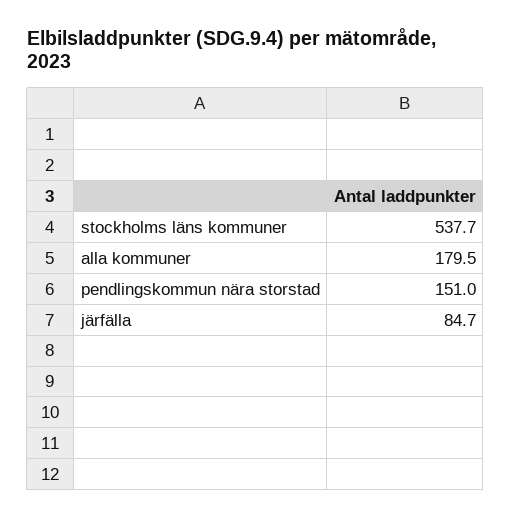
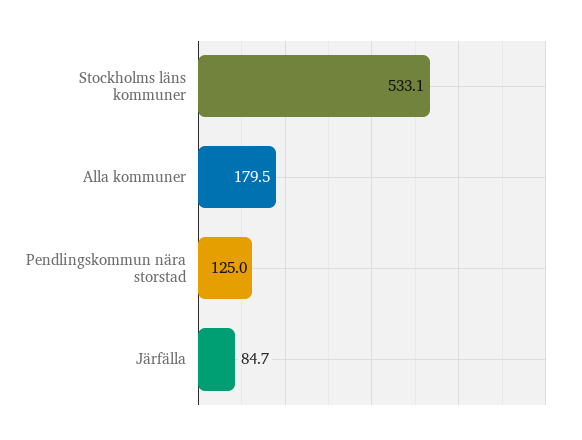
stockholms läns kommuner: 537.7 -> 533.1
pendlingskommun nära storstad: 151 -> 125

